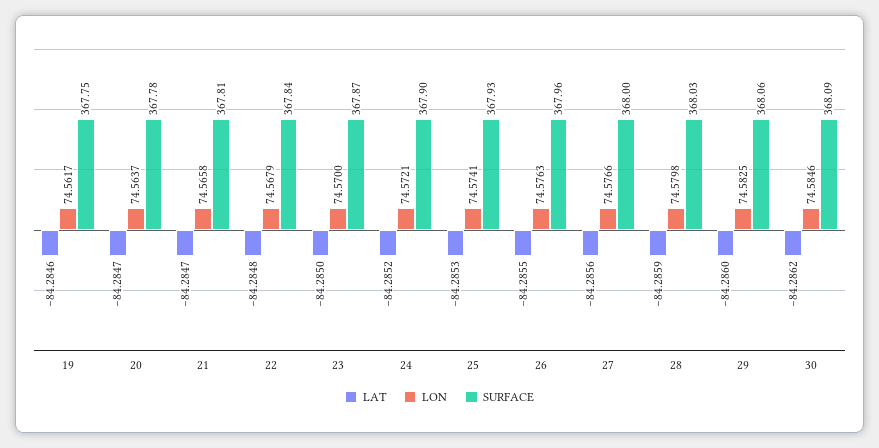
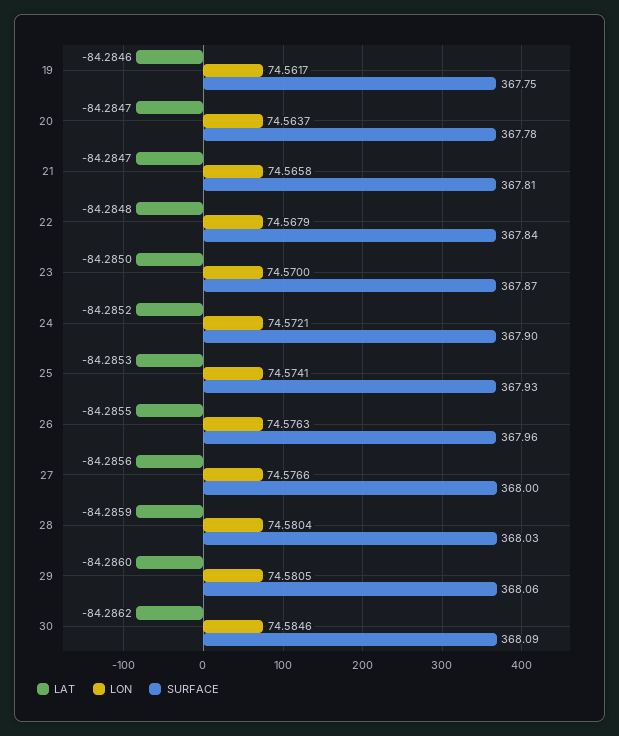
LON, 28: 74.5798 -> 74.5804
LON, 29: 74.5825 -> 74.5805

